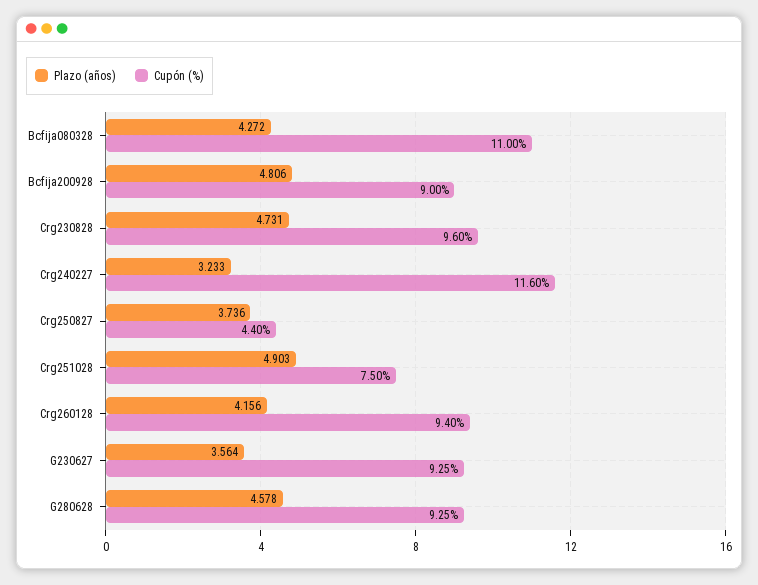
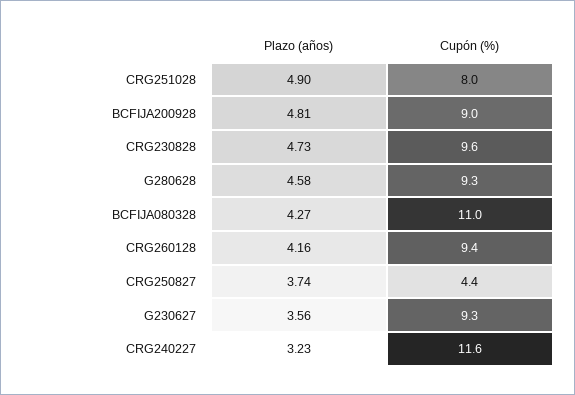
Cupón (%), Crg251028: 7.5 -> 8

